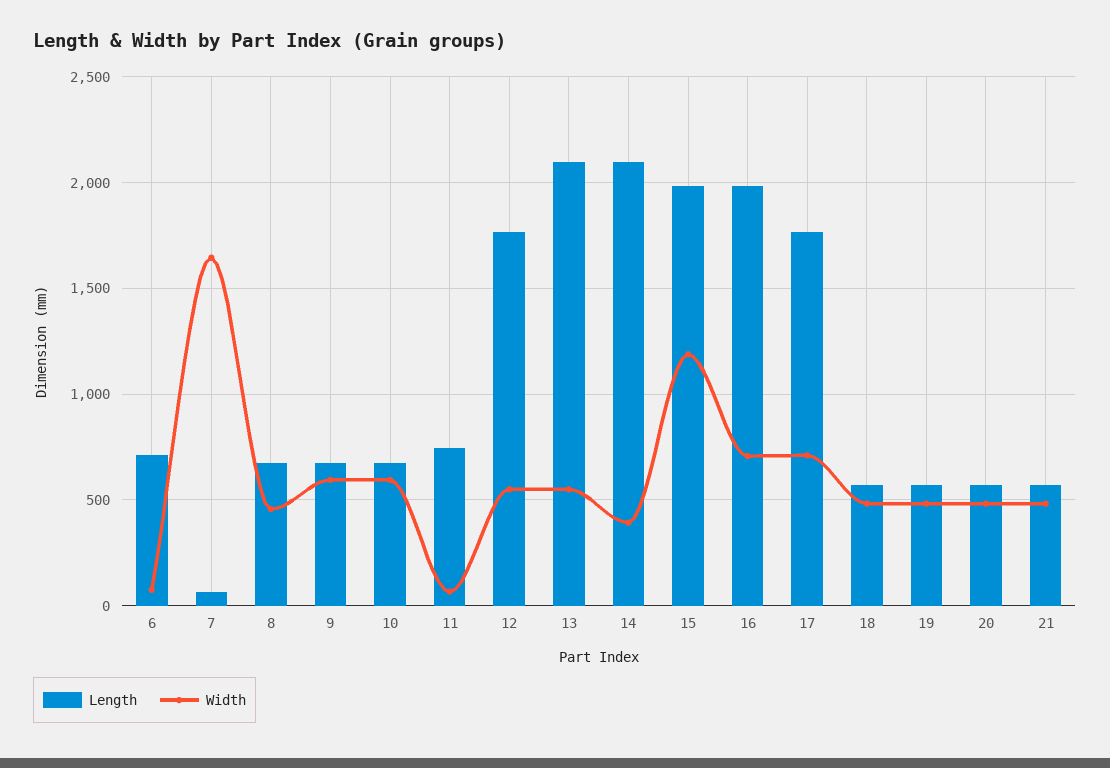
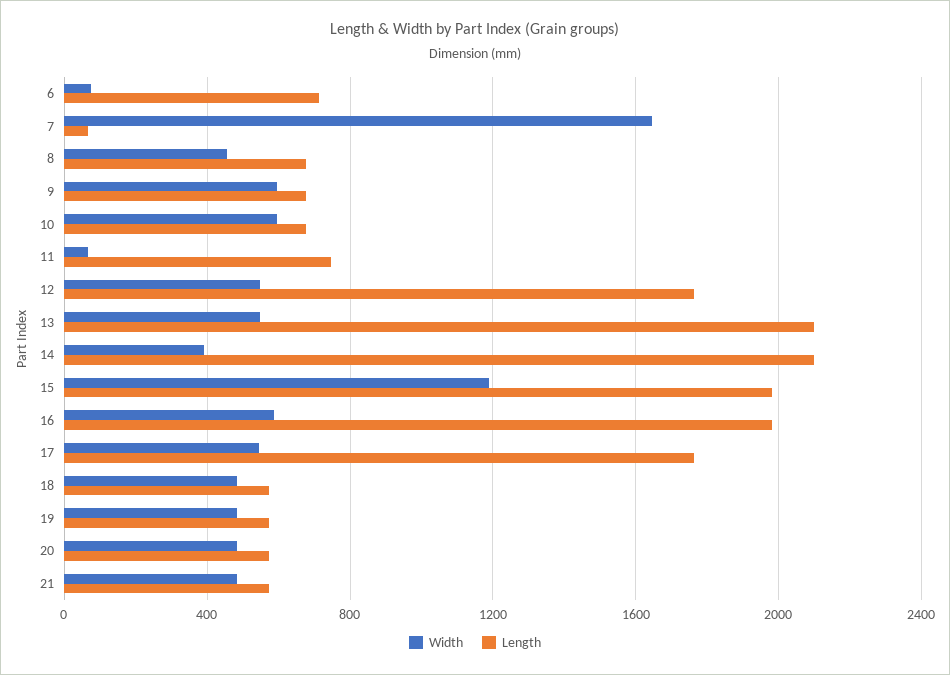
Width, 16: 700 -> 600
Width, 17: 700 -> 550

